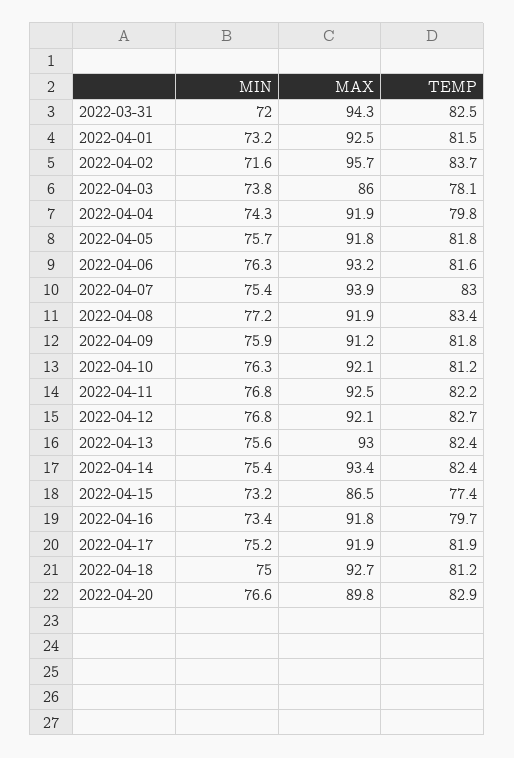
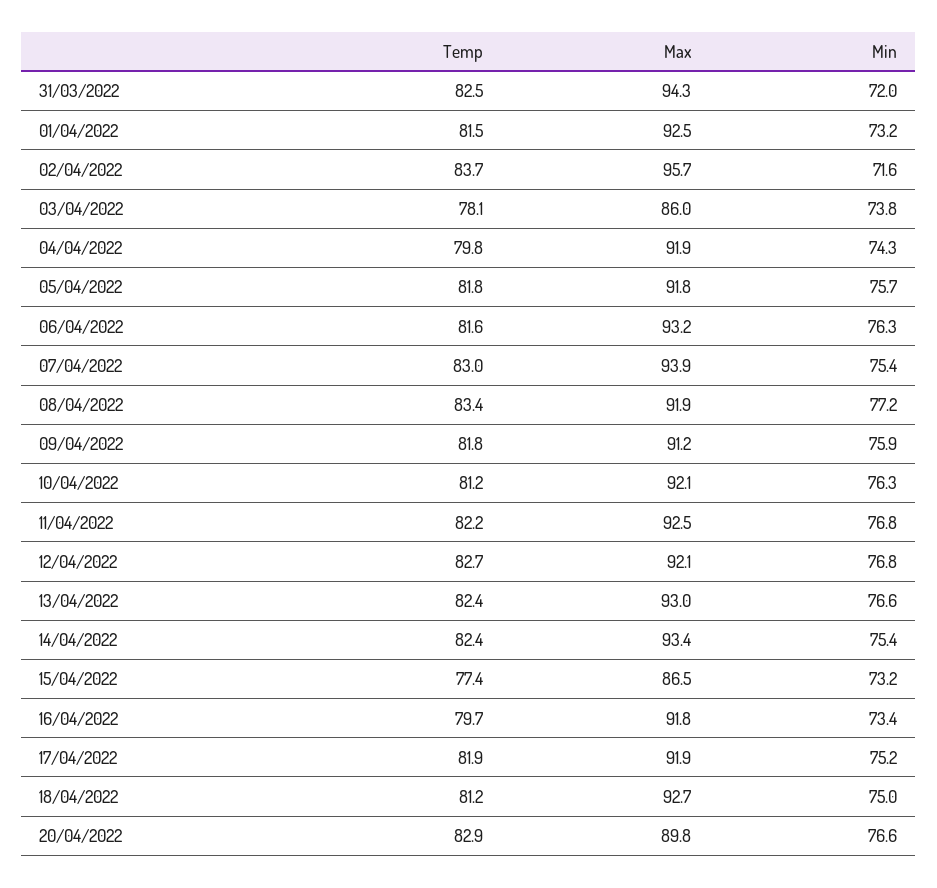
MIN, 2022-04-13: 75.6 -> 76.6

